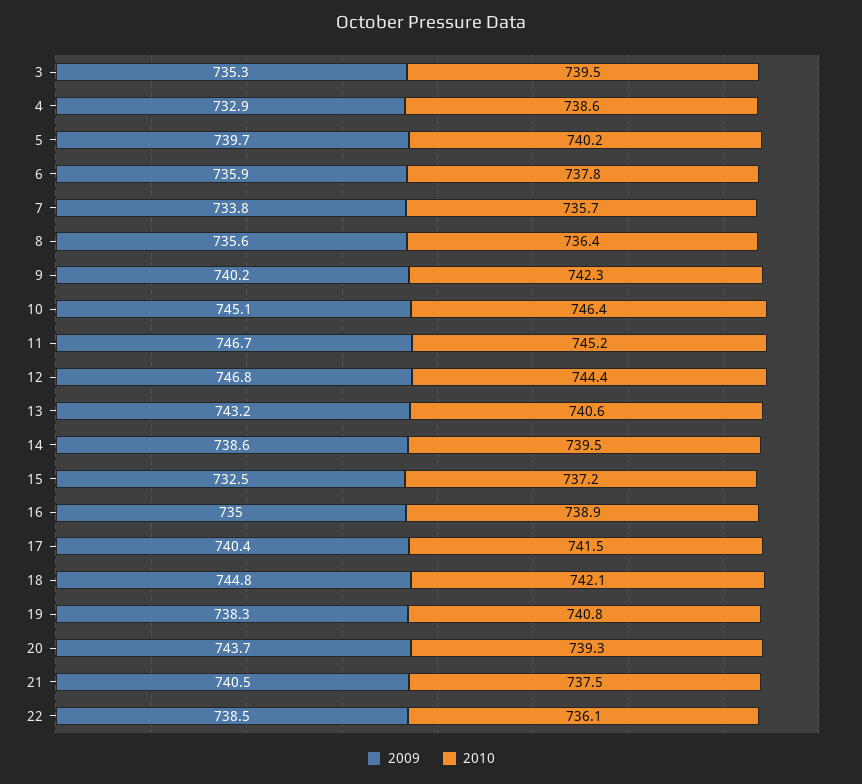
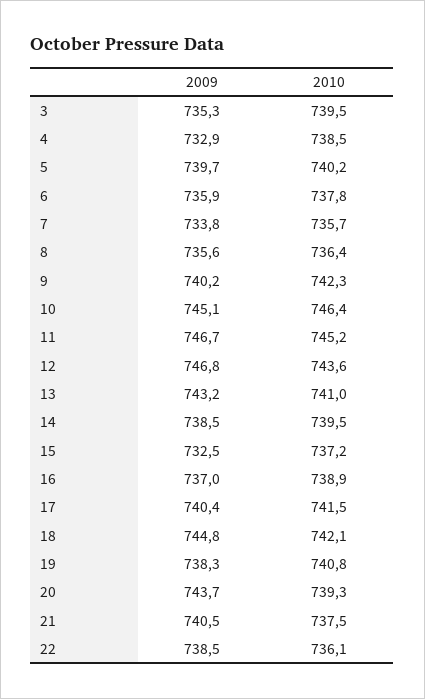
2010, 4: 738.6 -> 738.5
2010, 12: 744.4 -> 743.6
2010, 13: 740.6 -> 741
2009, 14: 738.6 -> 738.5
2009, 16: 735 -> 737

